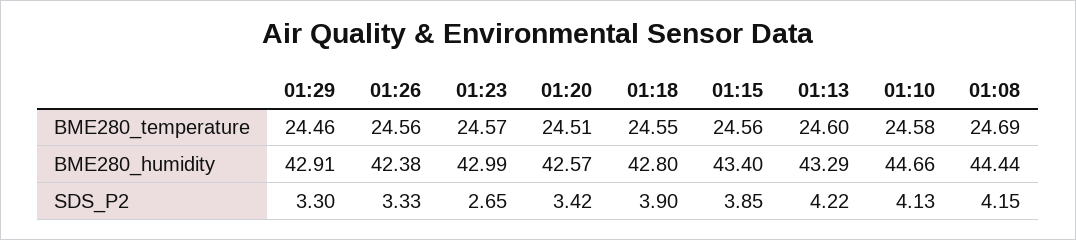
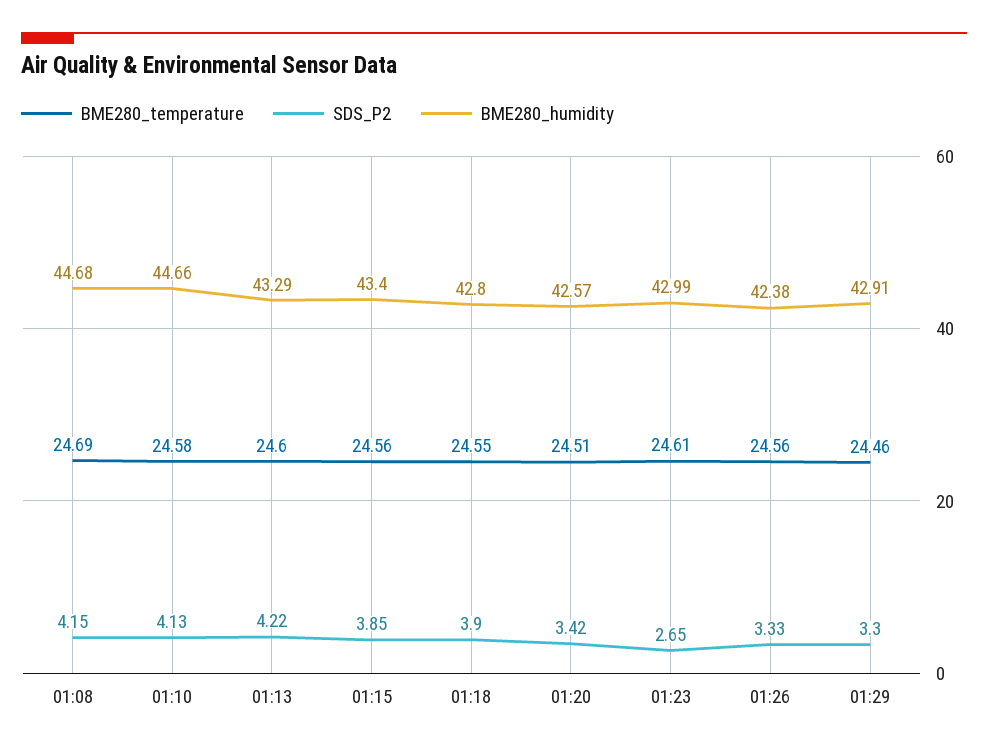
BME280_temperature, 01:23: 24.57 -> 24.61
BME280_humidity, 01:08: 44.44 -> 44.68

